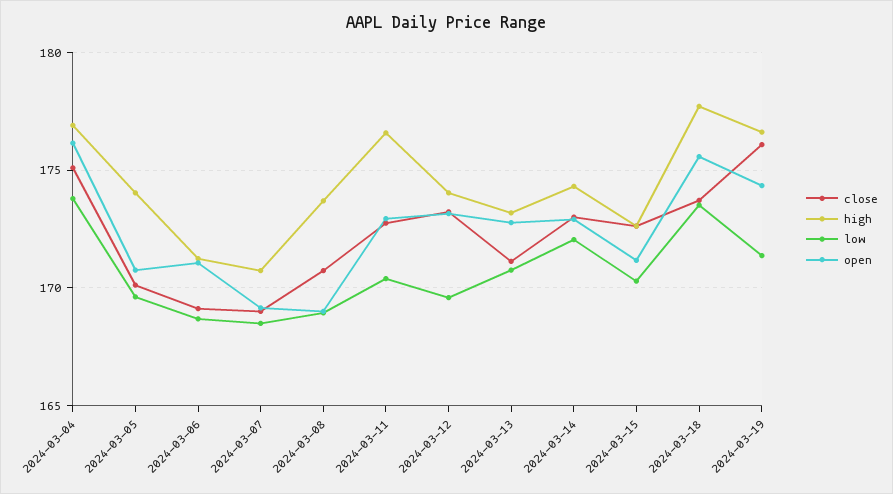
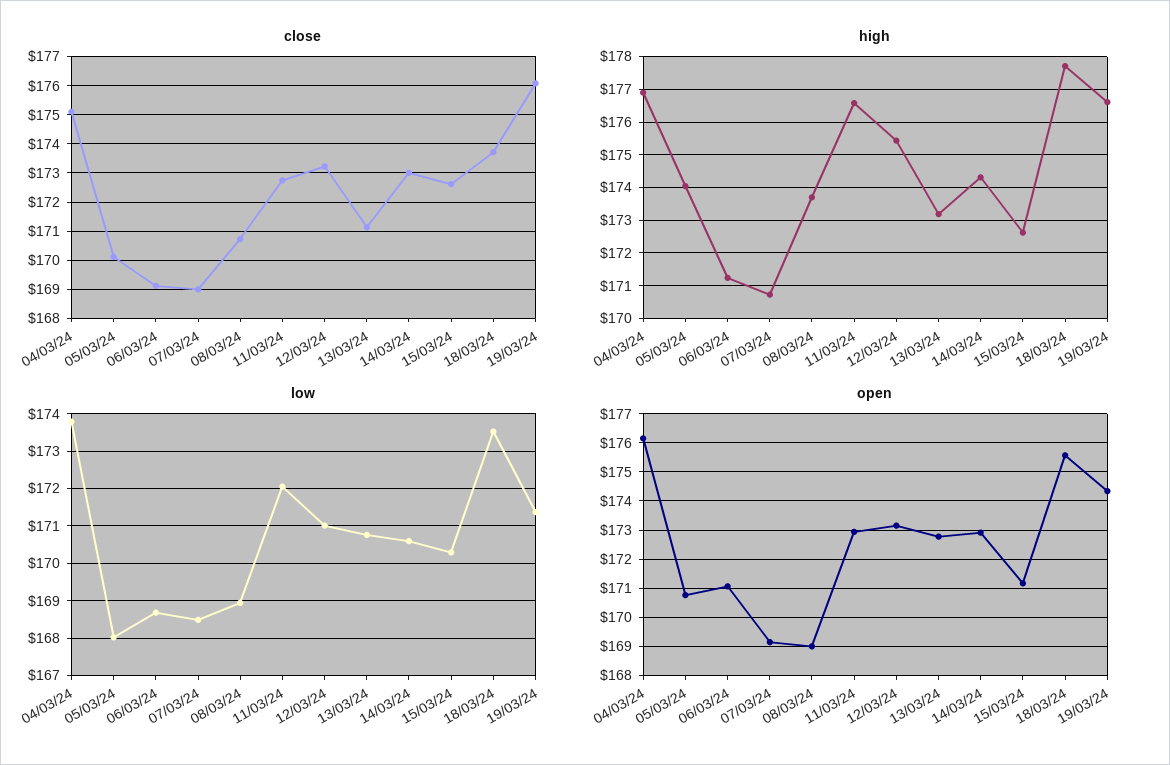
low, 2024-03-05: 169.5 -> 168
low, 2024-03-11: 170.5 -> 172
high, 2024-03-12: 174 -> 175.4
low, 2024-03-12: 169.5 -> 171
low, 2024-03-14: 172 -> 170.6

